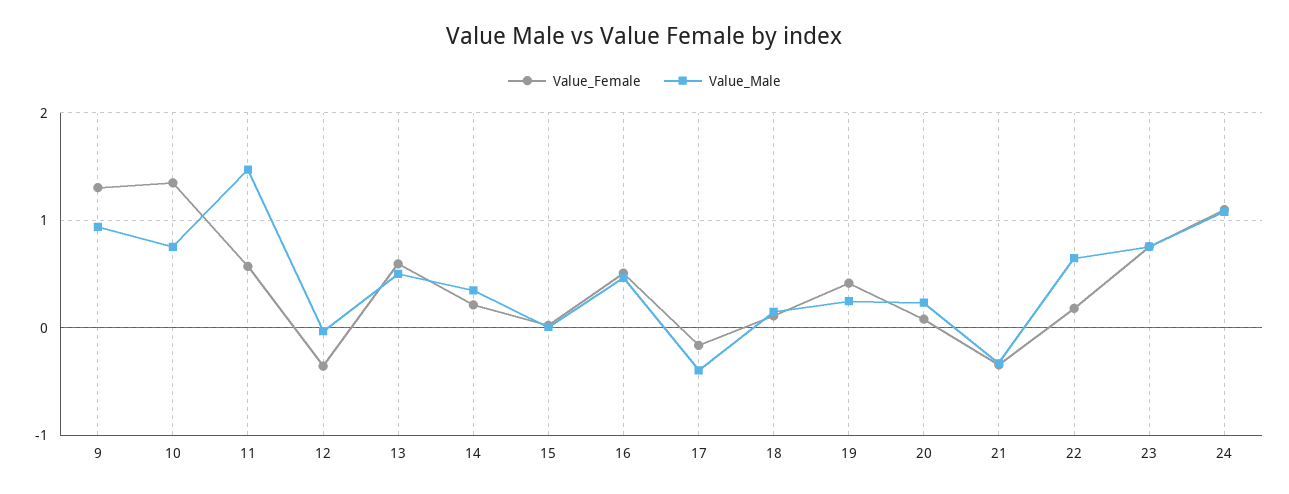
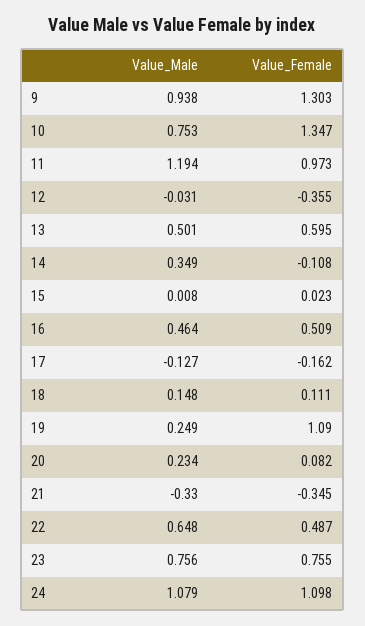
Value_Female, 11: 0.6 -> 0.973
Value_Male, 11: 1.5 -> 1.194
Value_Female, 14: 0.2 -> -0.108
Value_Male, 17: -0.4 -> -0.127
Value_Female, 19: 0.4 -> 1.09
Value_Female, 22: 0.2 -> 0.487

